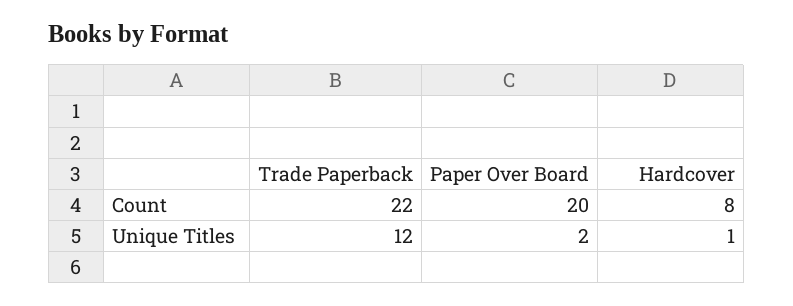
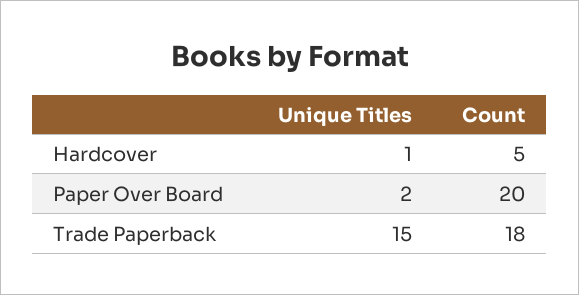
Trade Paperback, Count: 22 -> 18
Hardcover, Count: 8 -> 5
Trade Paperback, Unique Titles: 12 -> 15

